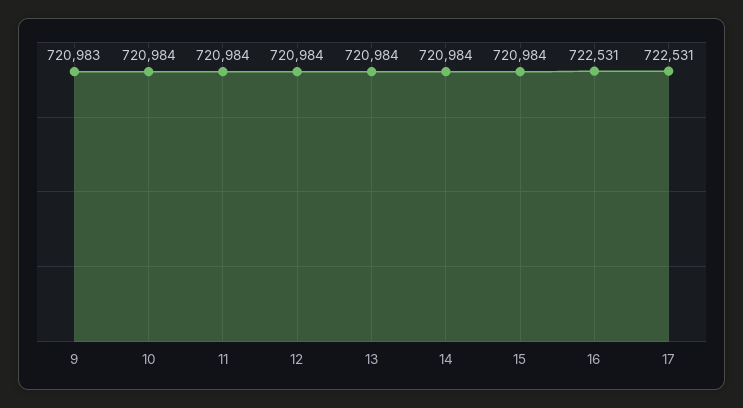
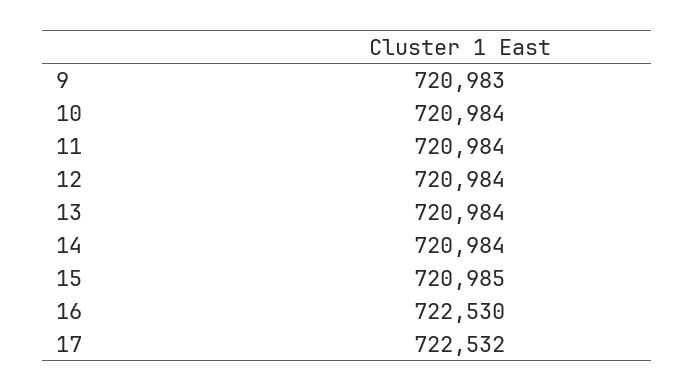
15: 720984 -> 720985
16: 722531 -> 722530
17: 722531 -> 722532

